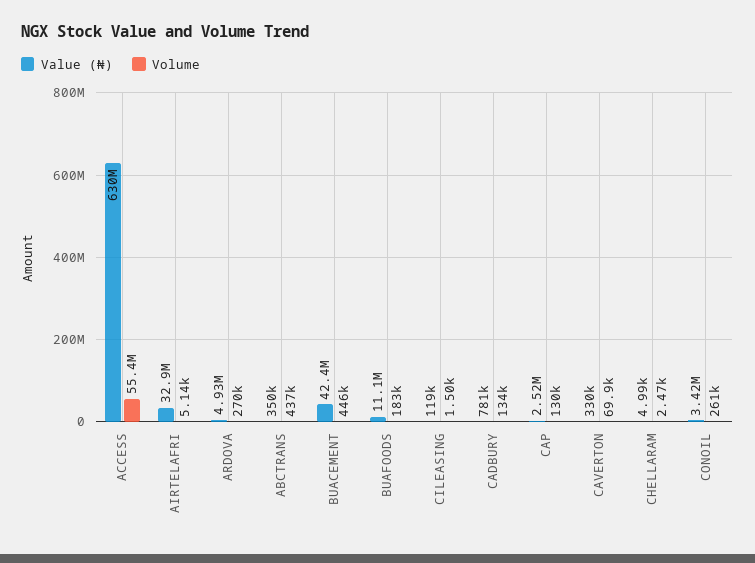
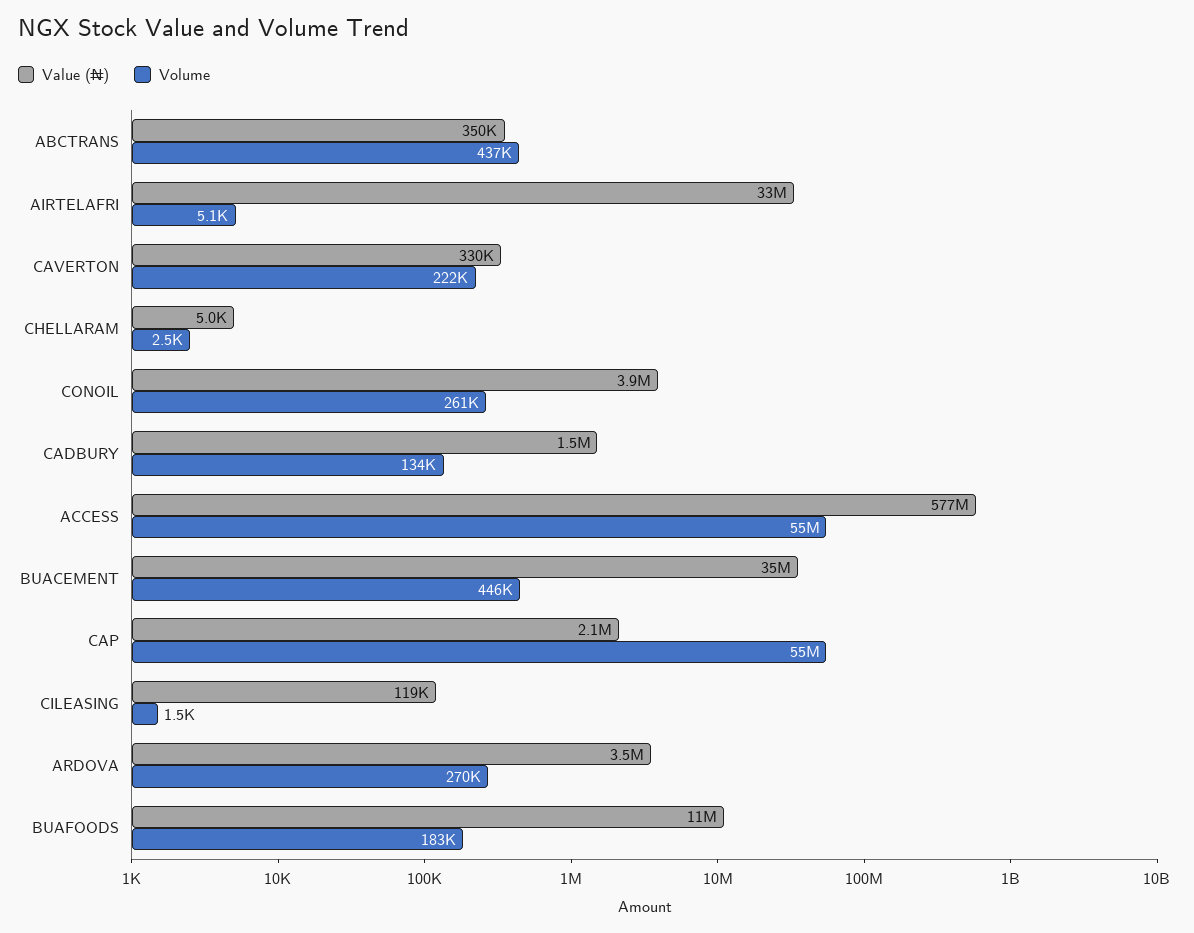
Value (₦), ACCESS: 630000000 -> 577000000
Value (₦), ARDOVA: 4930000 -> 3500000
Value (₦), BUACEMENT: 42400000 -> 35000000
Value (₦), CADBURY: 781000 -> 1500000
Value (₦), CAP: 2520000 -> 2100000
Volume, CAP: 130000 -> 55000000
Volume, CAVERTON: 69900 -> 222000
Value (₦), CONOIL: 3420000 -> 3900000

